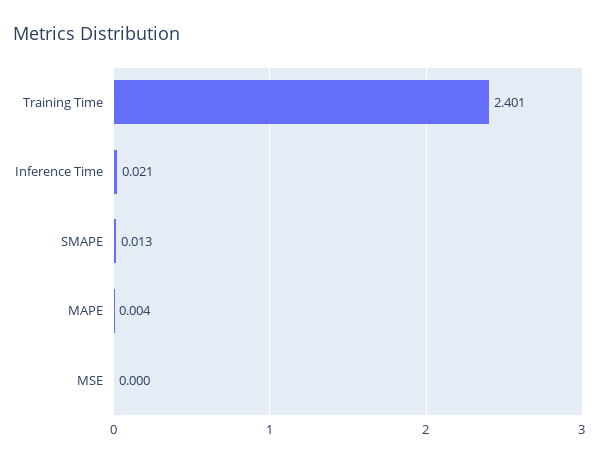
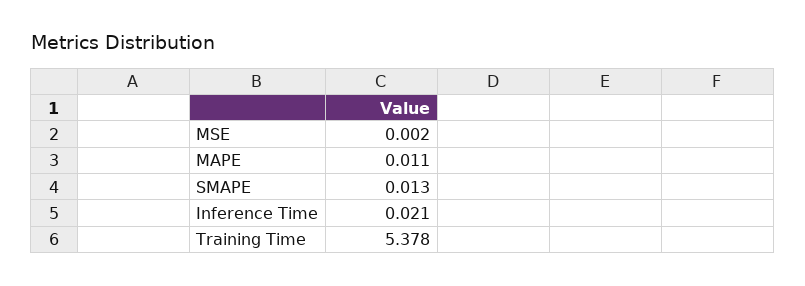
Training Time: 2.401 -> 5.378
MAPE: 0.004 -> 0.011
MSE: 0 -> 0.002

